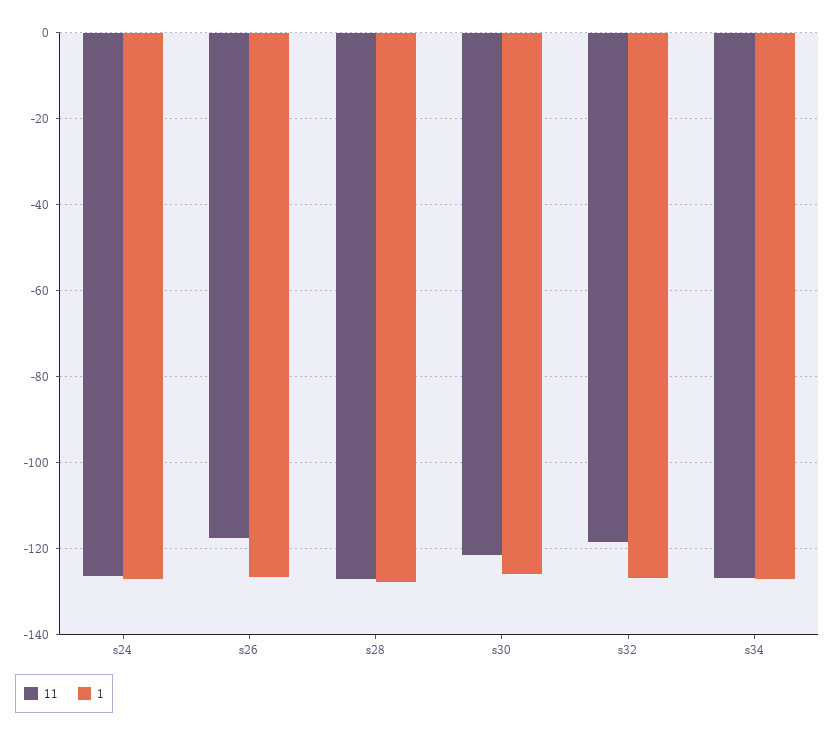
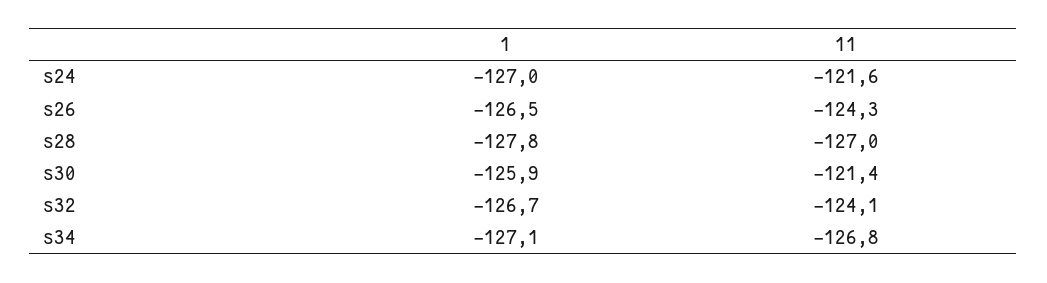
11, s24: -126 -> -121.6
11, s26: -118 -> -124.3
11, s32: -118 -> -124.1

